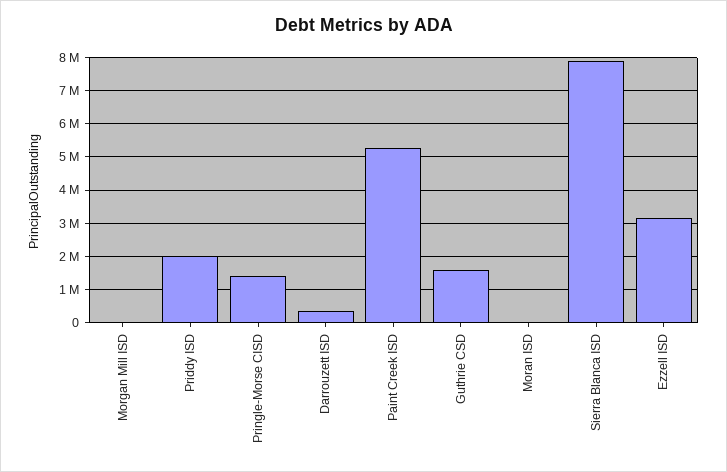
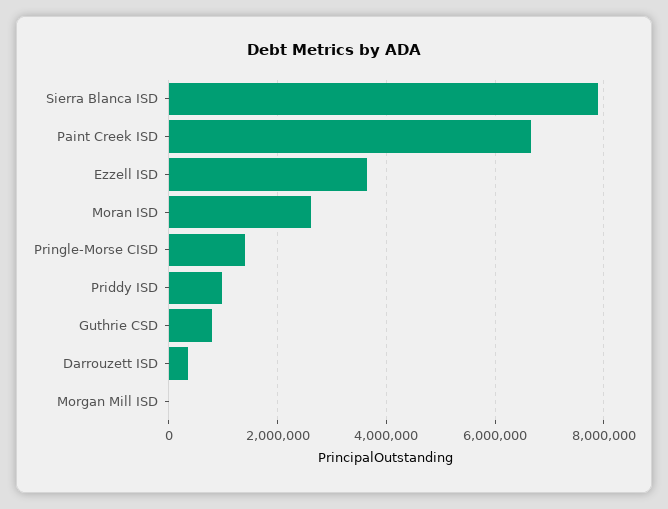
Priddy ISD: 2000000 -> 1000000
Paint Creek ISD: 5200000 -> 6600000
Guthrie CSD: 1600000 -> 800000
Moran ISD: 0 -> 2600000
Ezzell ISD: 3200000 -> 3600000

